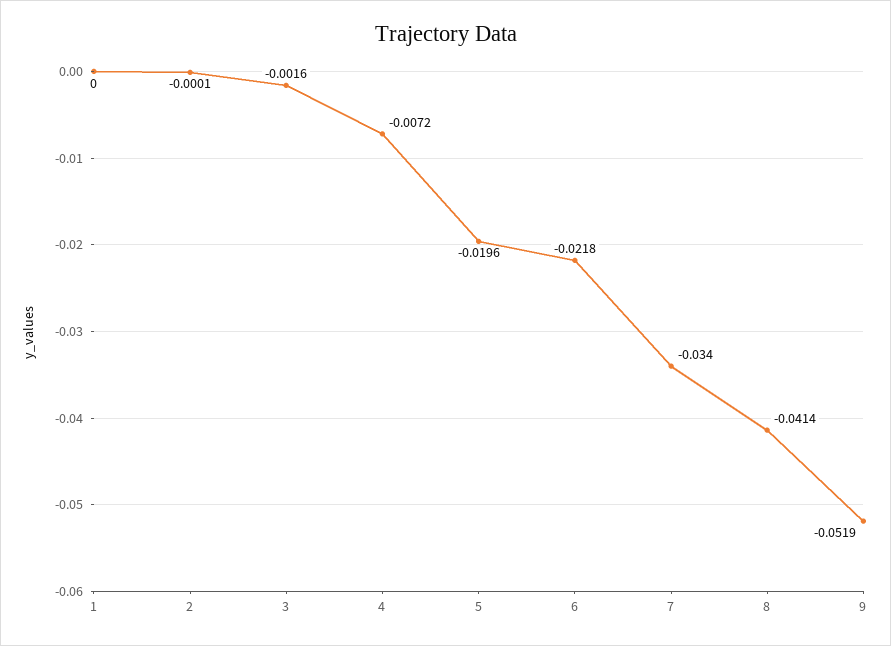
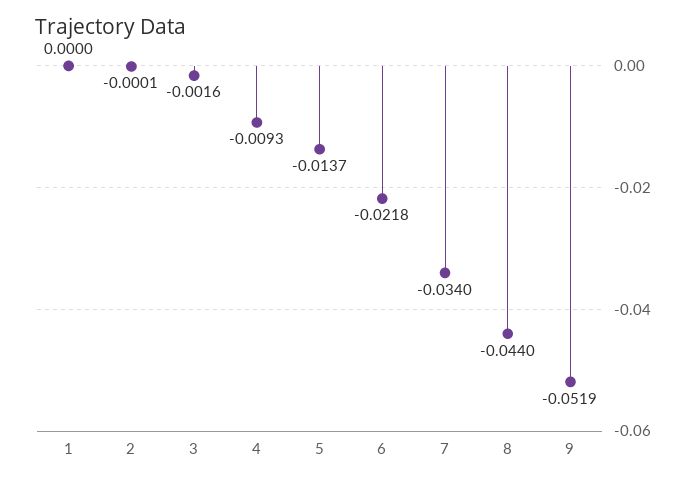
4: -0.0072 -> -0.0093
5: -0.0196 -> -0.0137
8: -0.0414 -> -0.044

